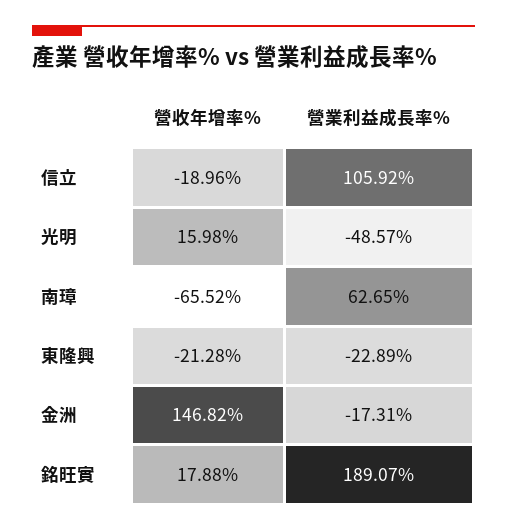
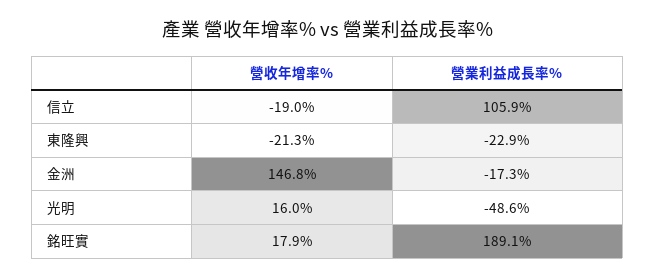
營收年增率%, 南璋: -65.52 -> none
營業利益成長率%, 南璋: 62.65 -> none

